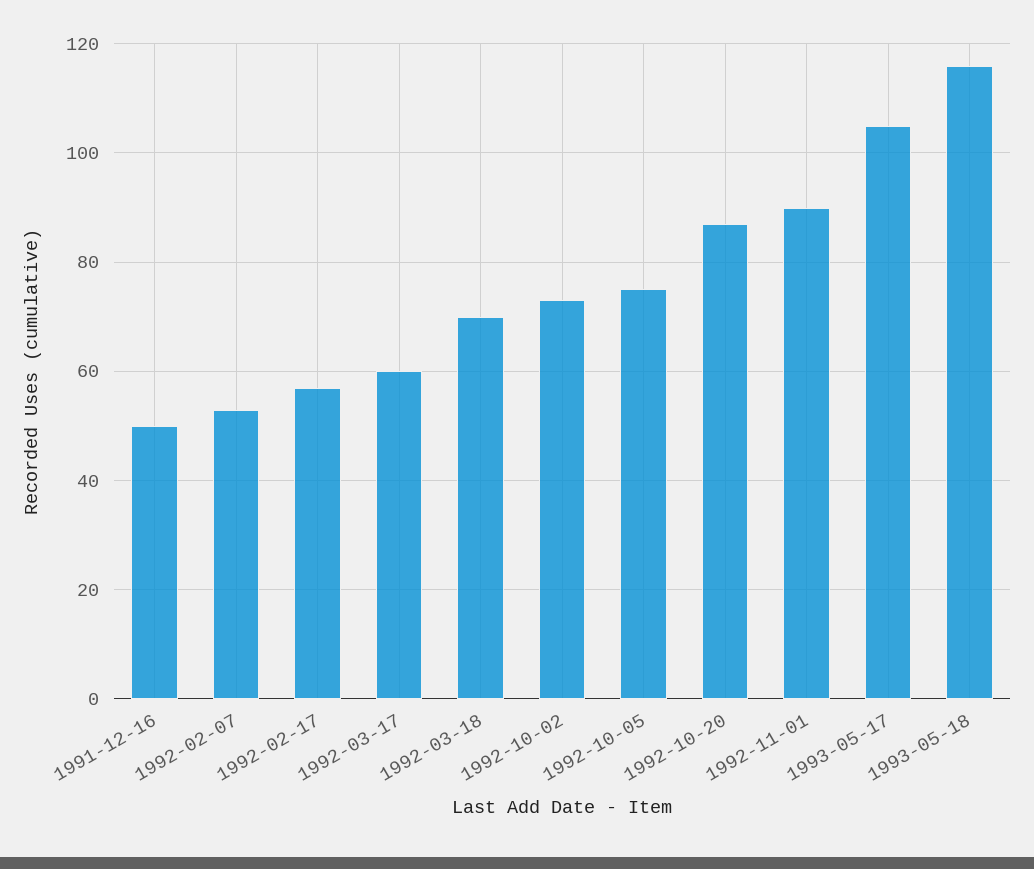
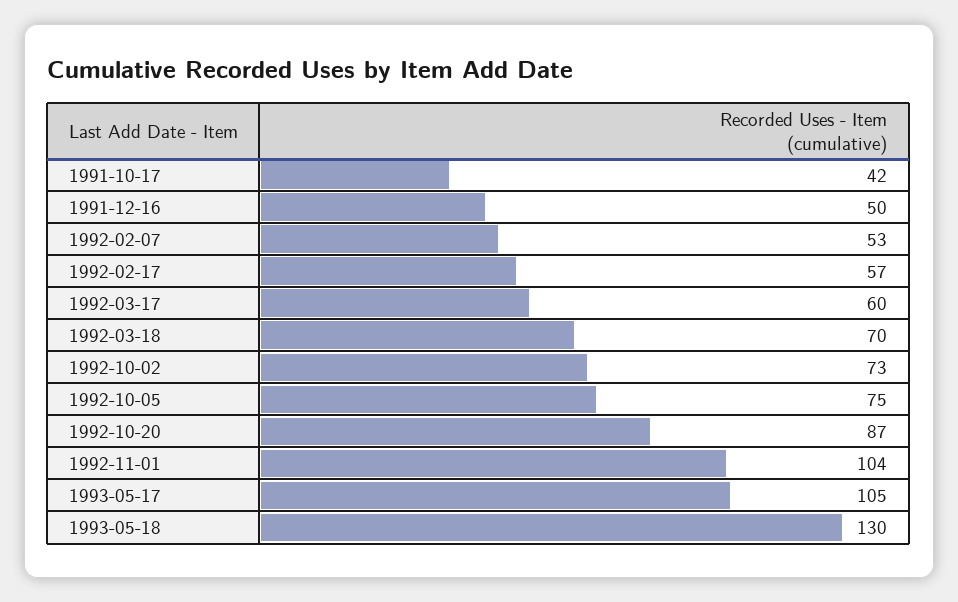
1992-11-01: 90 -> 104
1993-05-18: 115 -> 130
1991-10-17: none -> 42

